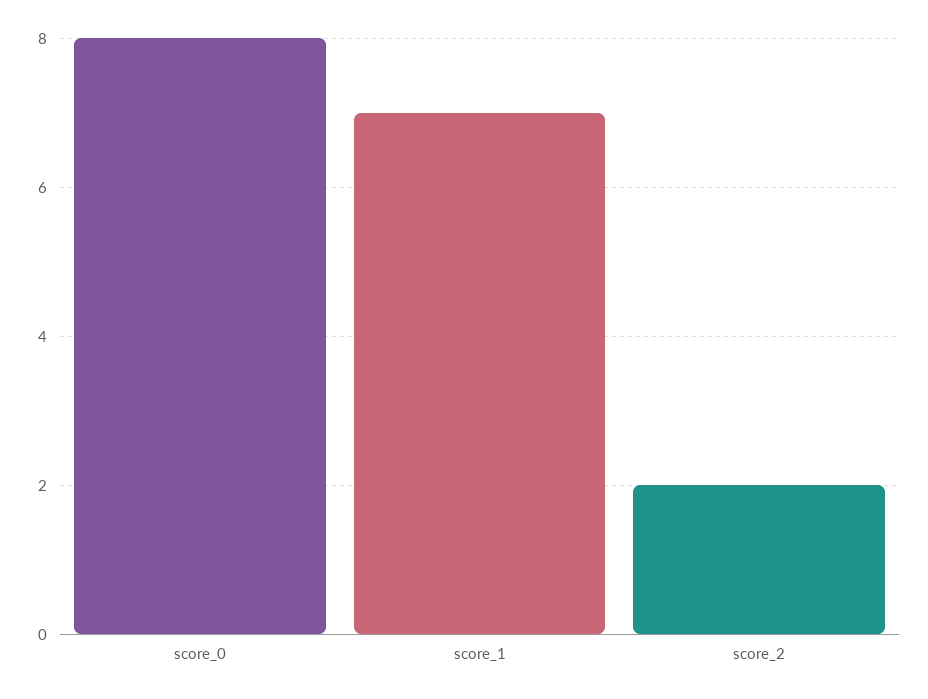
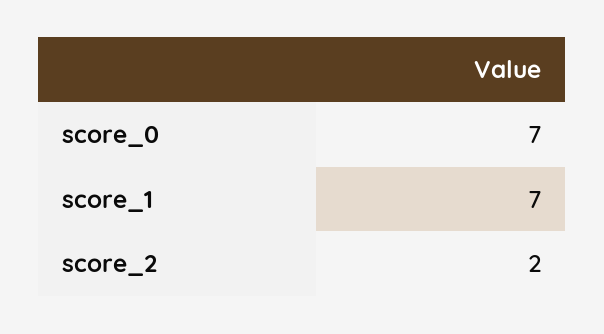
score_0: 8 -> 7

